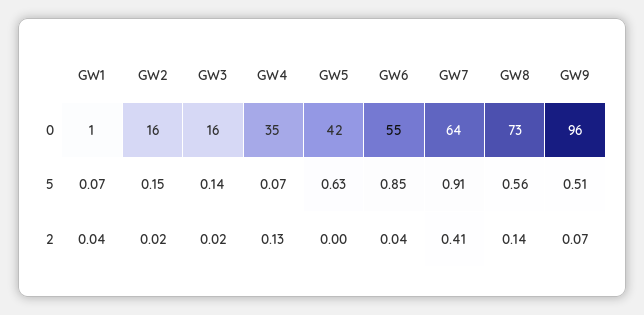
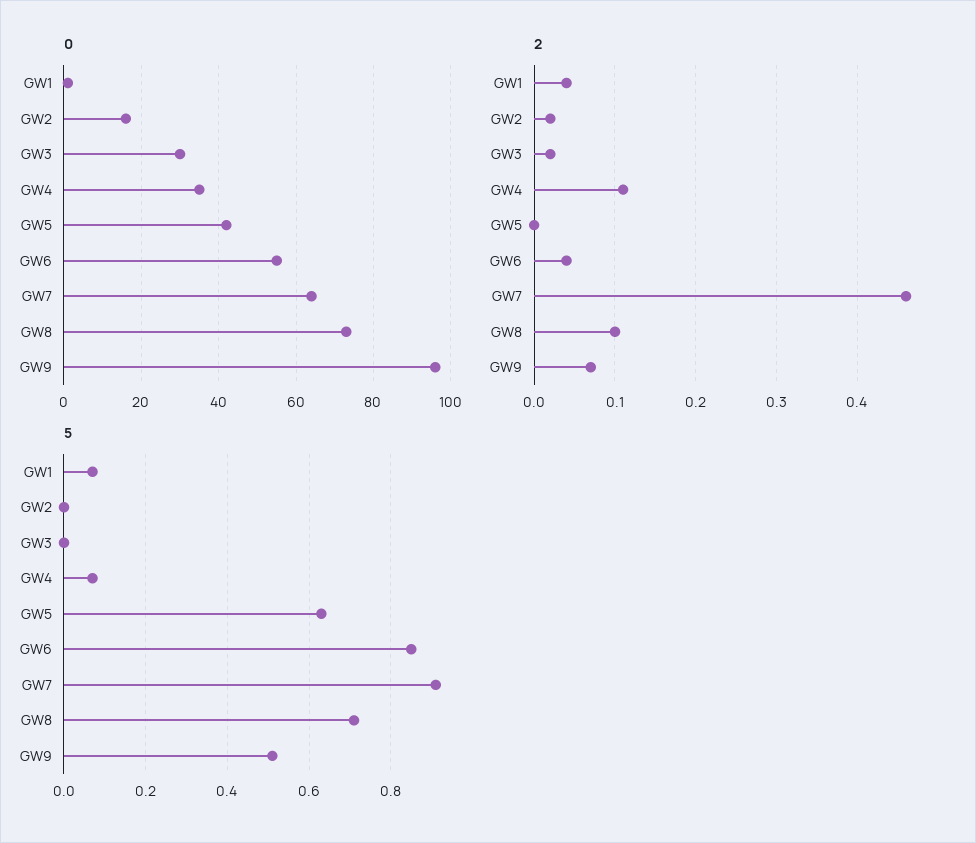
0, GW3: 16 -> 30
5, GW2: 0.15 -> 0
5, GW3: 0.14 -> 0
5, GW8: 0.56 -> 0.7
2, GW4: 0.13 -> 0.11
2, GW7: 0.41 -> 0.46
2, GW8: 0.14 -> 0.1

